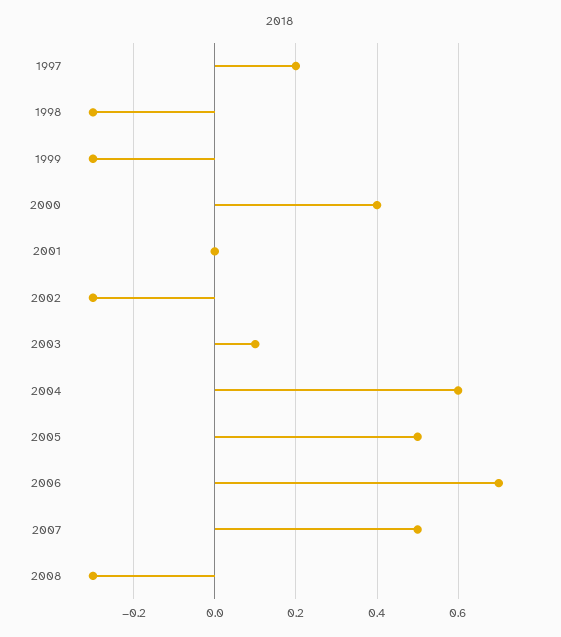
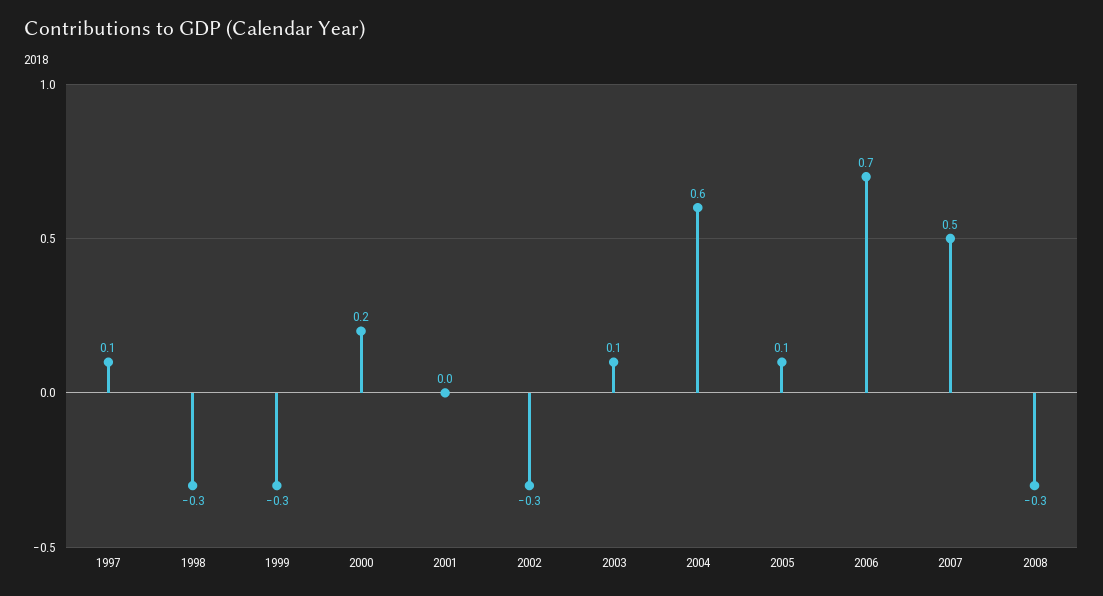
1997: 0.2 -> 0.1
2000: 0.4 -> 0.2
2005: 0.5 -> 0.1

